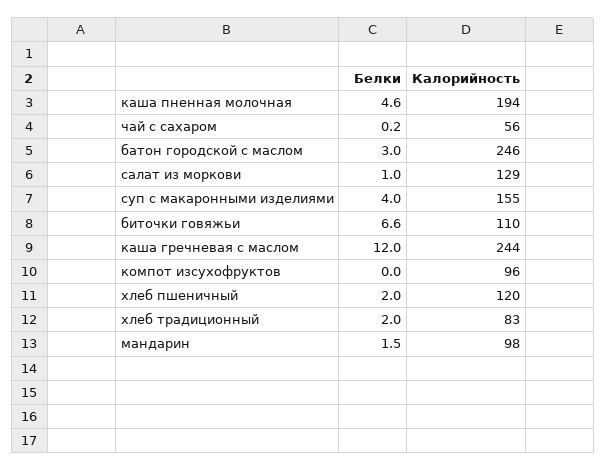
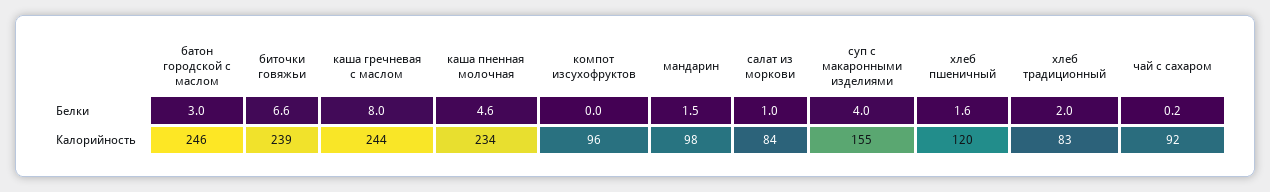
Калорийность, каша пненная молочная: 194 -> 234
Калорийность, чай с сахаром: 56 -> 92
Калорийность, салат из моркови: 129 -> 84
Калорийность, биточки говяжьи: 110 -> 239
Белки, каша гречневая с маслом: 12 -> 8
Белки, хлеб пшеничный: 2 -> 1.6

